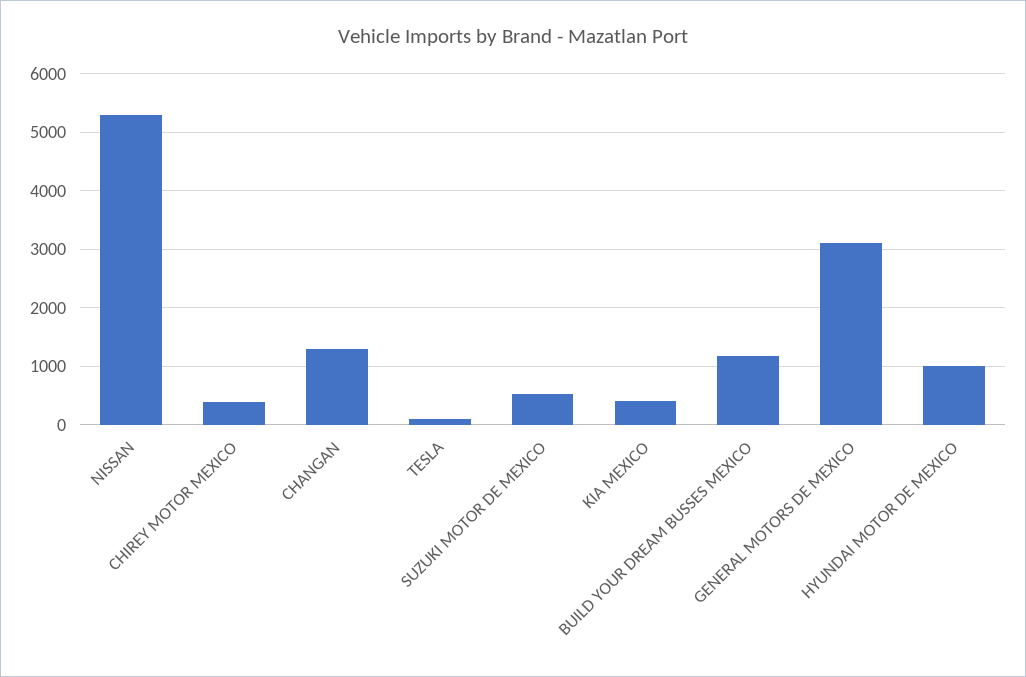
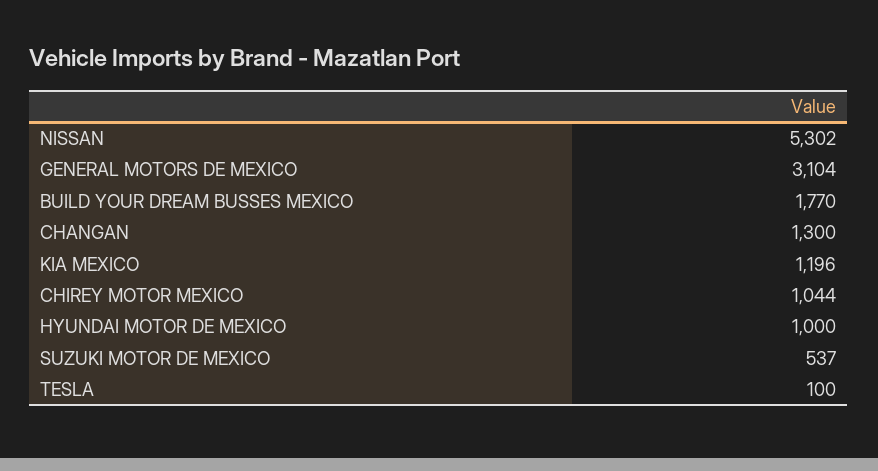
CHIREY MOTOR MEXICO: 400 -> 1044
KIA MEXICO: 400 -> 1196
BUILD YOUR DREAM BUSSES MEXICO: 1200 -> 1770

